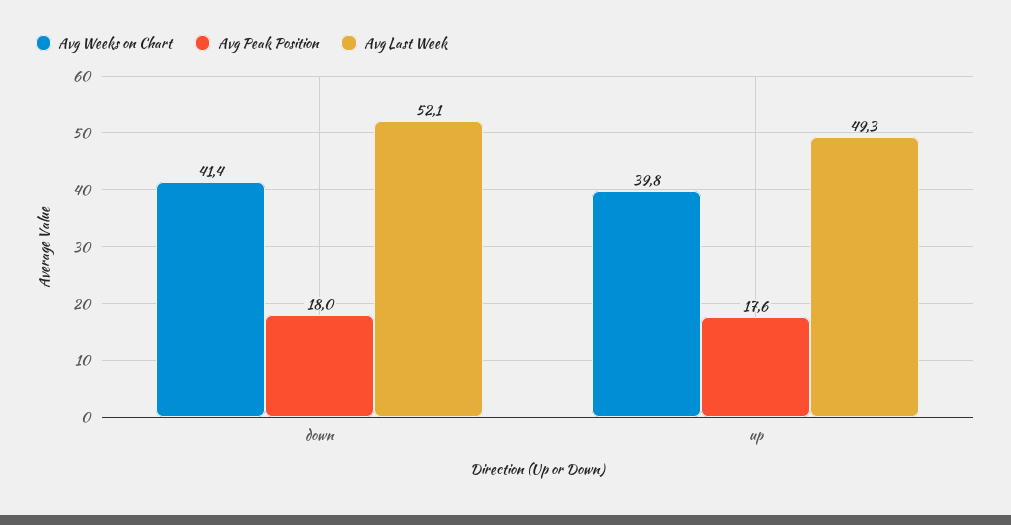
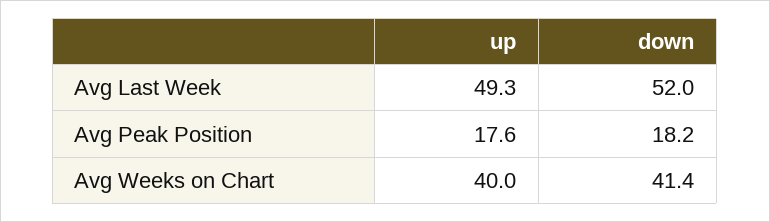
Avg Peak Position, down: 18 -> 18.2
Avg Last Week, down: 52.1 -> 52
Avg Weeks on Chart, up: 39.8 -> 40

